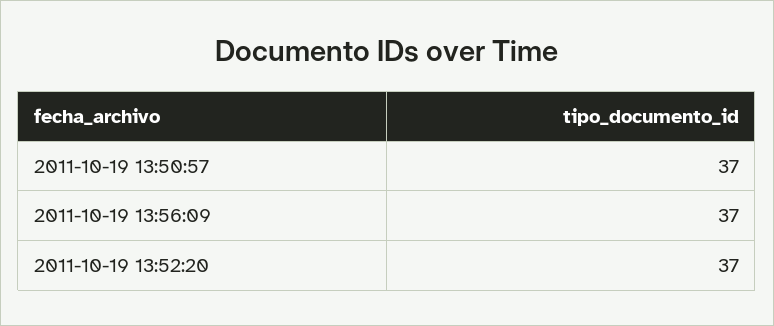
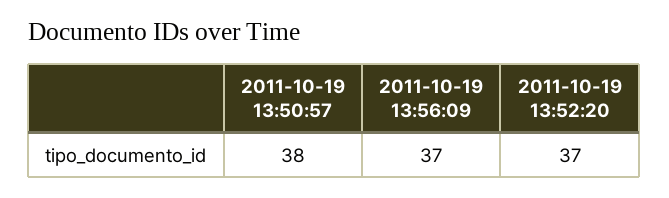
2011-10-19 13:50:57: 37 -> 38

